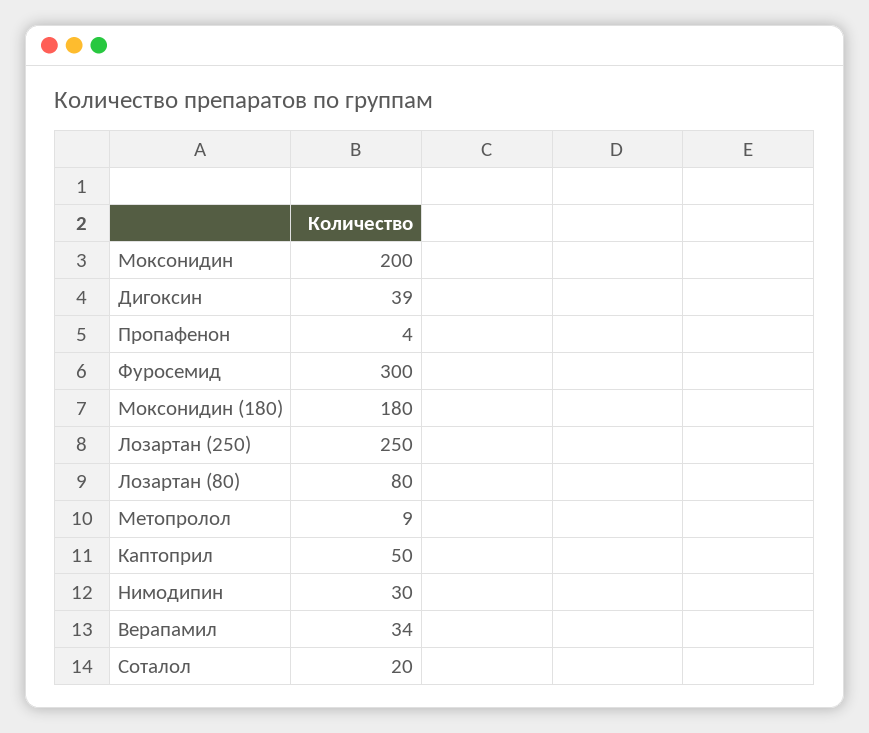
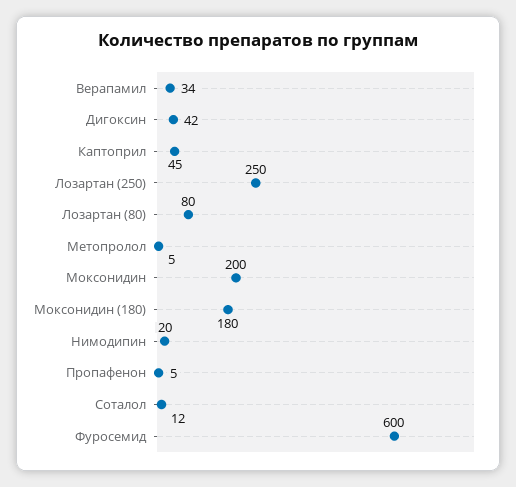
Дигоксин: 39 -> 42
Пропафенон: 4 -> 5
Фуросемид: 300 -> 600
Метопролол: 9 -> 5
Каптоприл: 50 -> 45
Нимодипин: 30 -> 20
Соталол: 20 -> 12

